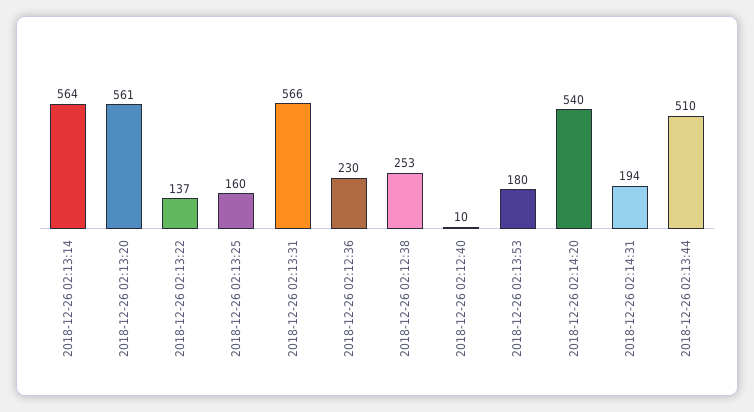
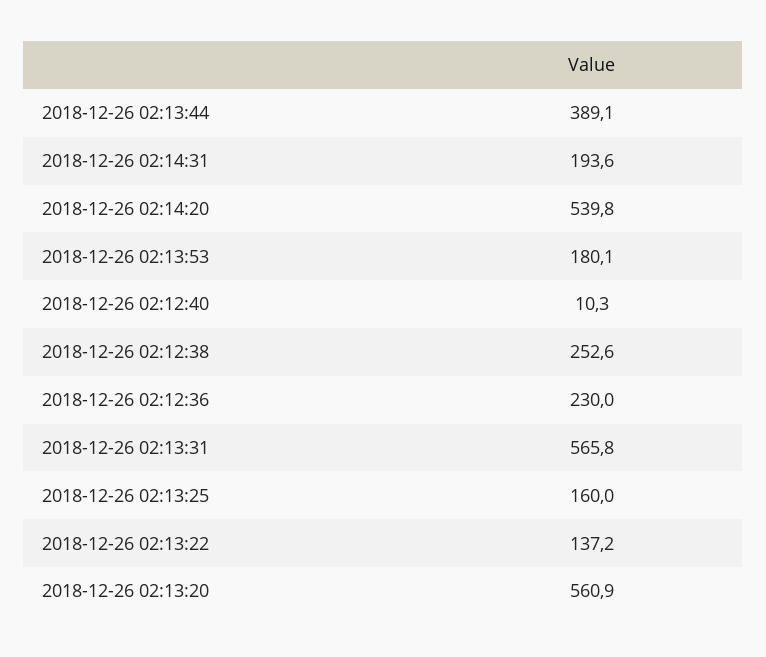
2018-12-26 02:13:14: 564 -> none
2018-12-26 02:13:44: 510 -> 389.1

